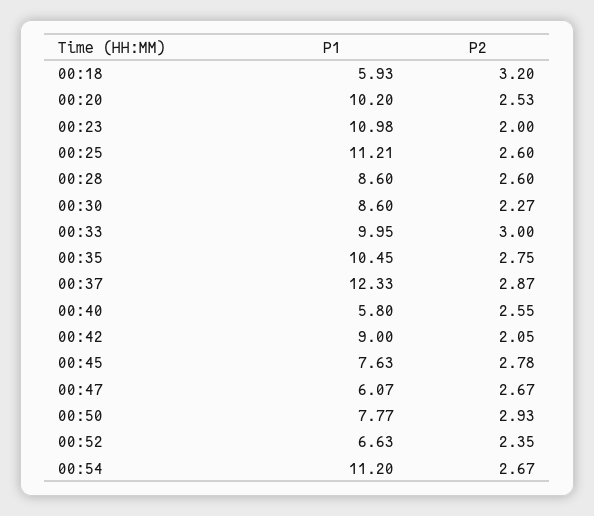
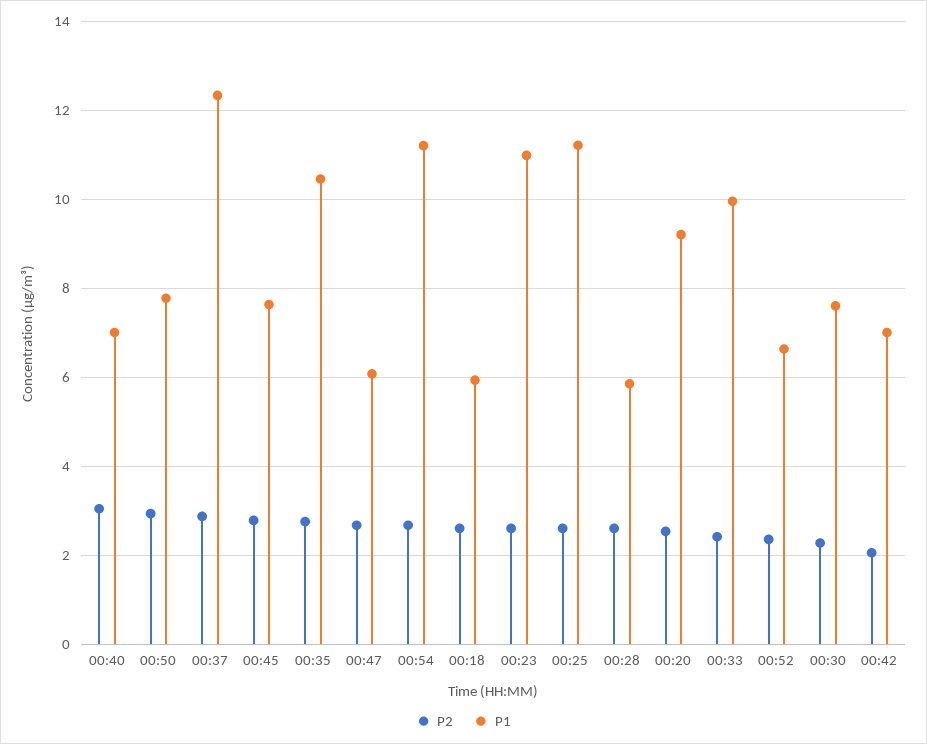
P2, 00:18: 3.2 -> 2.6
P1, 00:20: 10.2 -> 9.2
P2, 00:23: 2 -> 2.6
P1, 00:28: 8.6 -> 5.8
P1, 00:30: 8.6 -> 7.6
P2, 00:33: 3 -> 2.4
P1, 00:40: 5.8 -> 7
P2, 00:40: 2.55 -> 3
P1, 00:42: 9 -> 7

